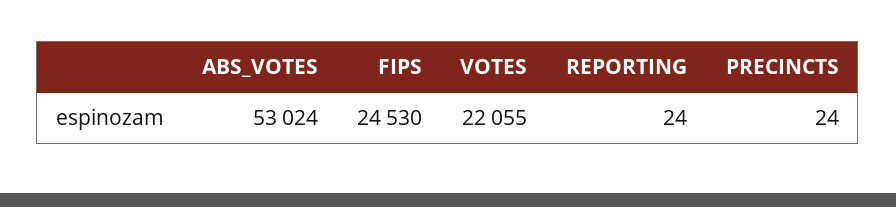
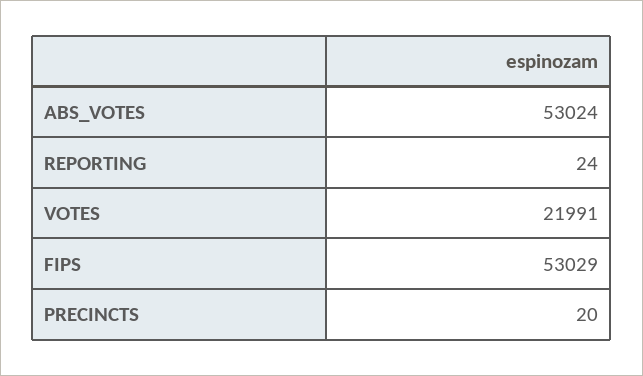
FIPS: 24530 -> 53029
VOTES: 22055 -> 21991
PRECINCTS: 24 -> 20

